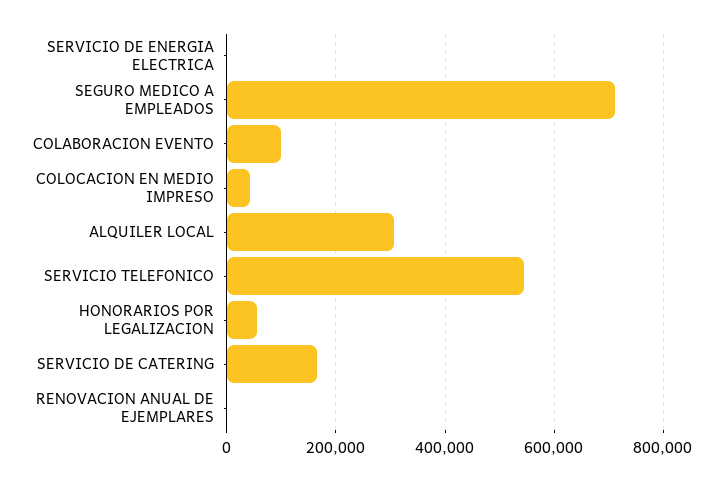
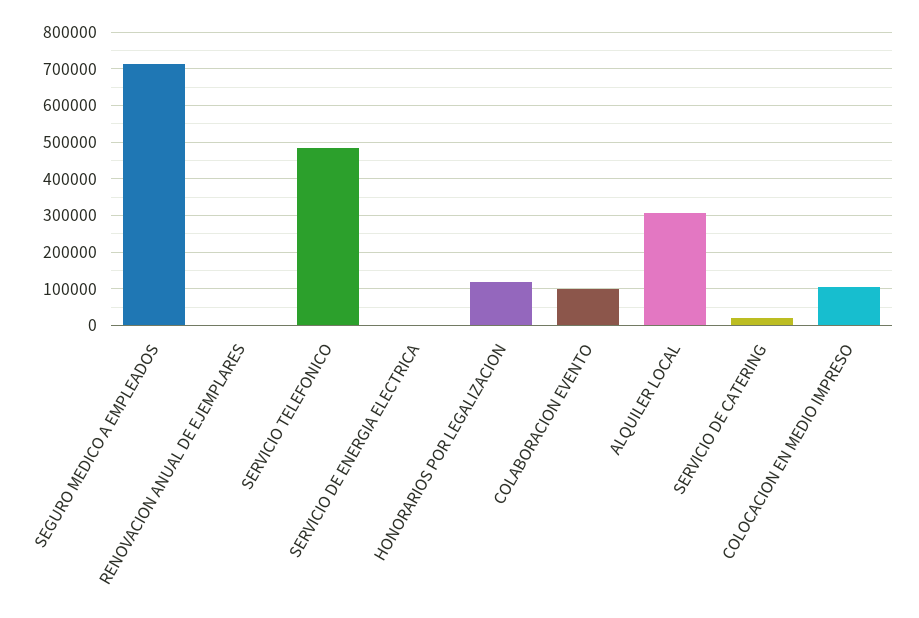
COLOCACION EN MEDIO IMPRESO: 40000 -> 100000
SERVICIO TELEFONICO: 540000 -> 480000
HONORARIOS POR LEGALIZACION: 60000 -> 120000
SERVICIO DE CATERING: 160000 -> 20000

